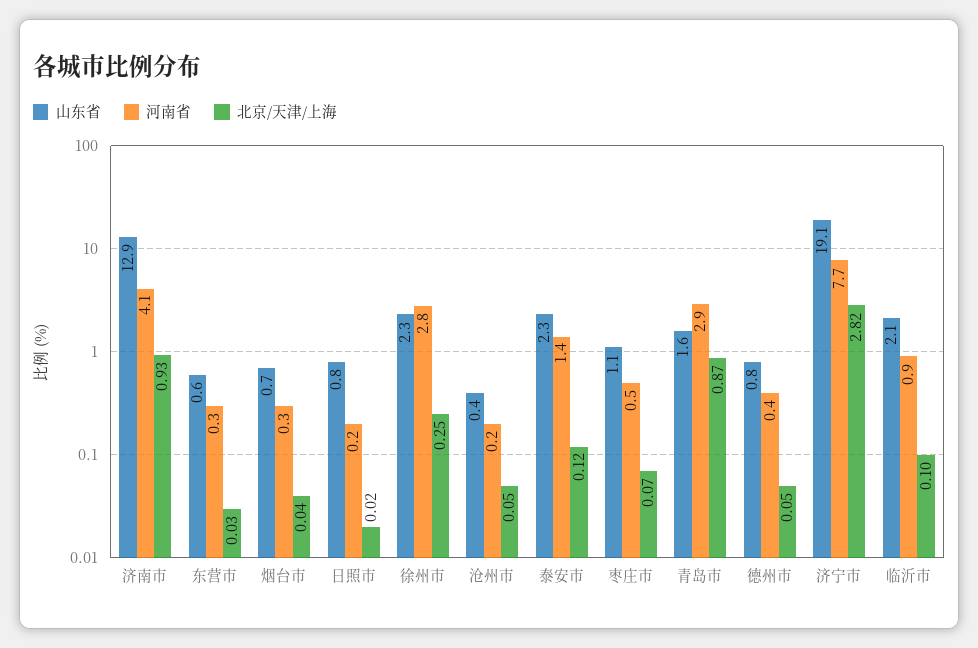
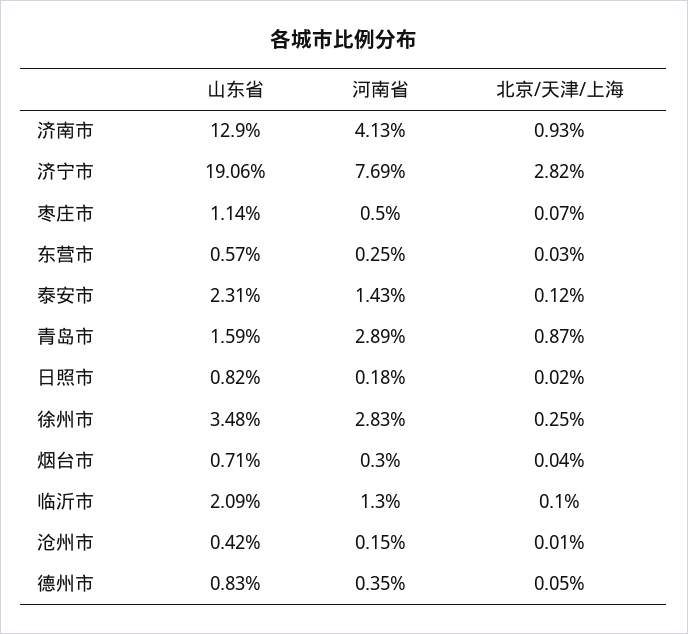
山东省, 徐州市: 2.3 -> 3.48
北京/天津/上海, 沧州市: 0.05 -> 0.01
河南省, 临沂市: 0.9 -> 1.3

